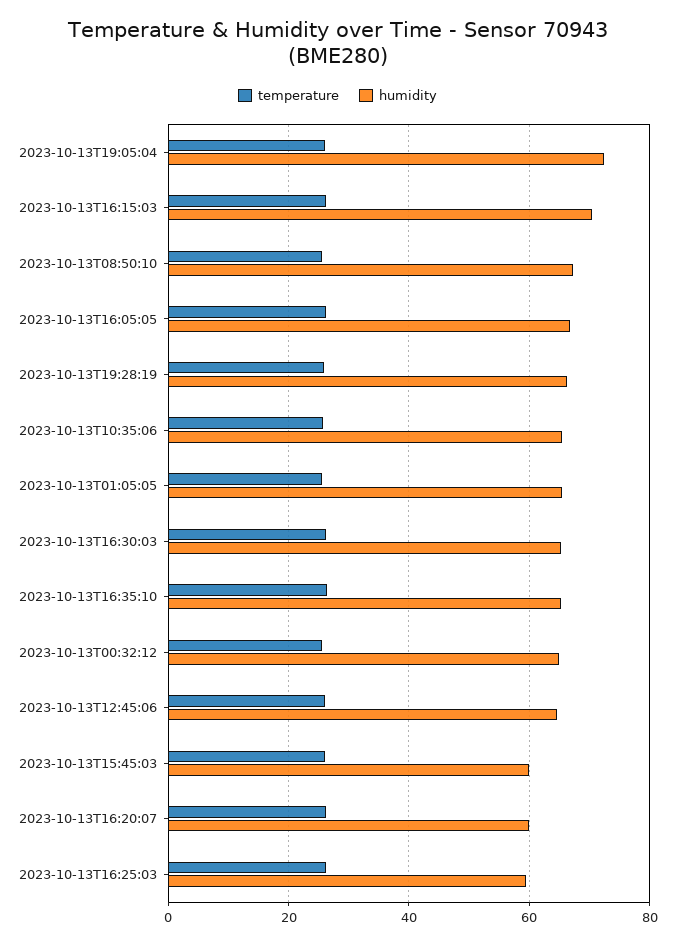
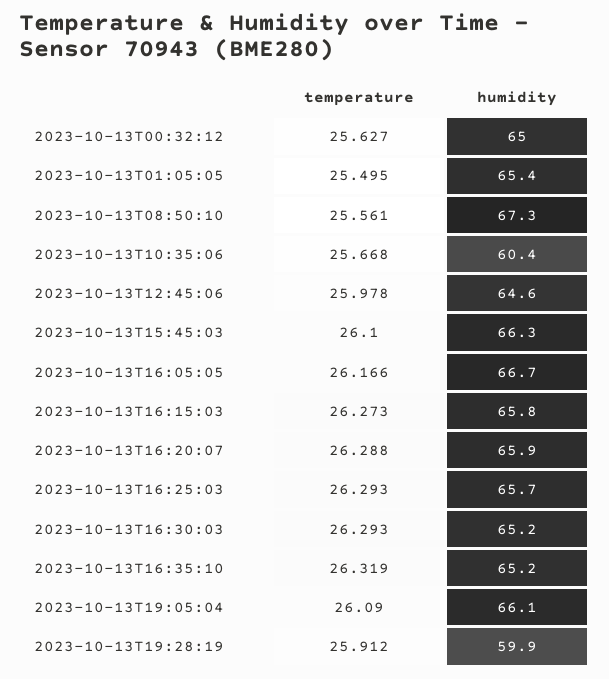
humidity, 2023-10-13T19:05:04: 72 -> 66.1
humidity, 2023-10-13T16:15:03: 70 -> 65.8
humidity, 2023-10-13T19:28:19: 66 -> 59.9
humidity, 2023-10-13T10:35:06: 66 -> 60.4
humidity, 2023-10-13T15:45:03: 60 -> 66.3
humidity, 2023-10-13T16:20:07: 60 -> 65.9
humidity, 2023-10-13T16:25:03: 60 -> 65.7

